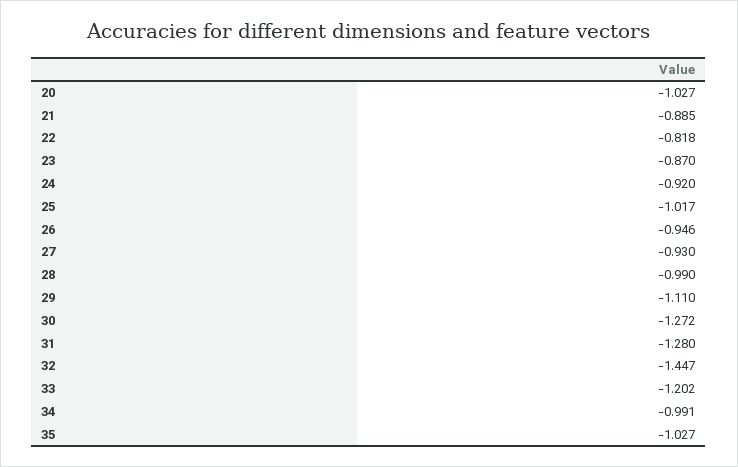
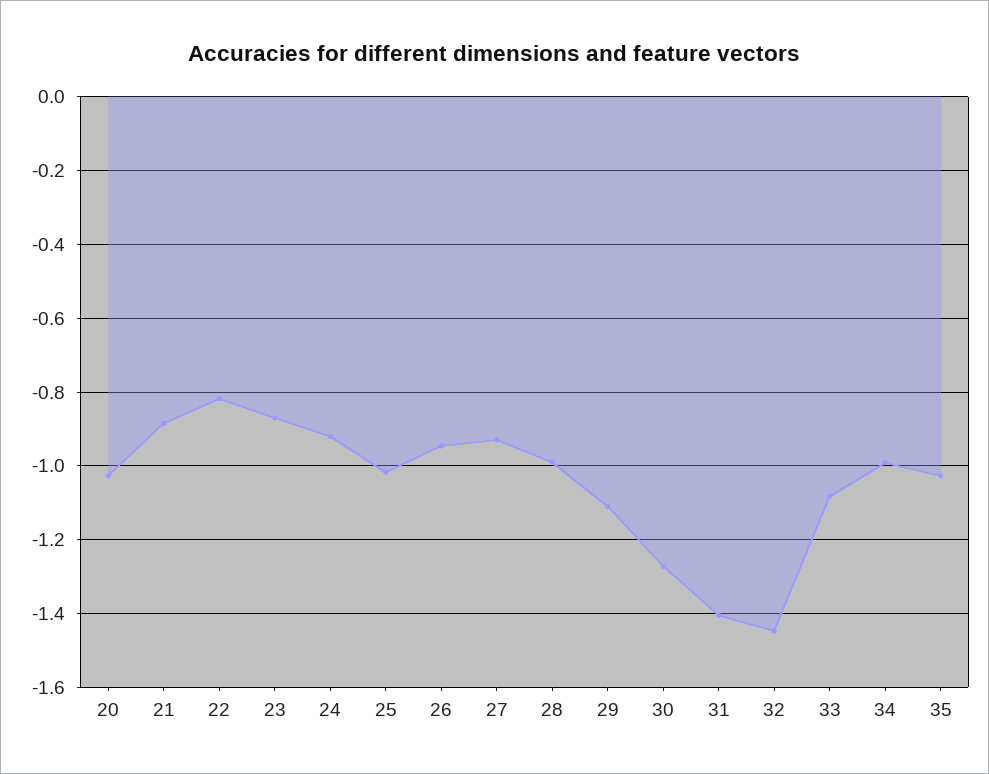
31: -1.28 -> -1.4
33: -1.202 -> -1.08

